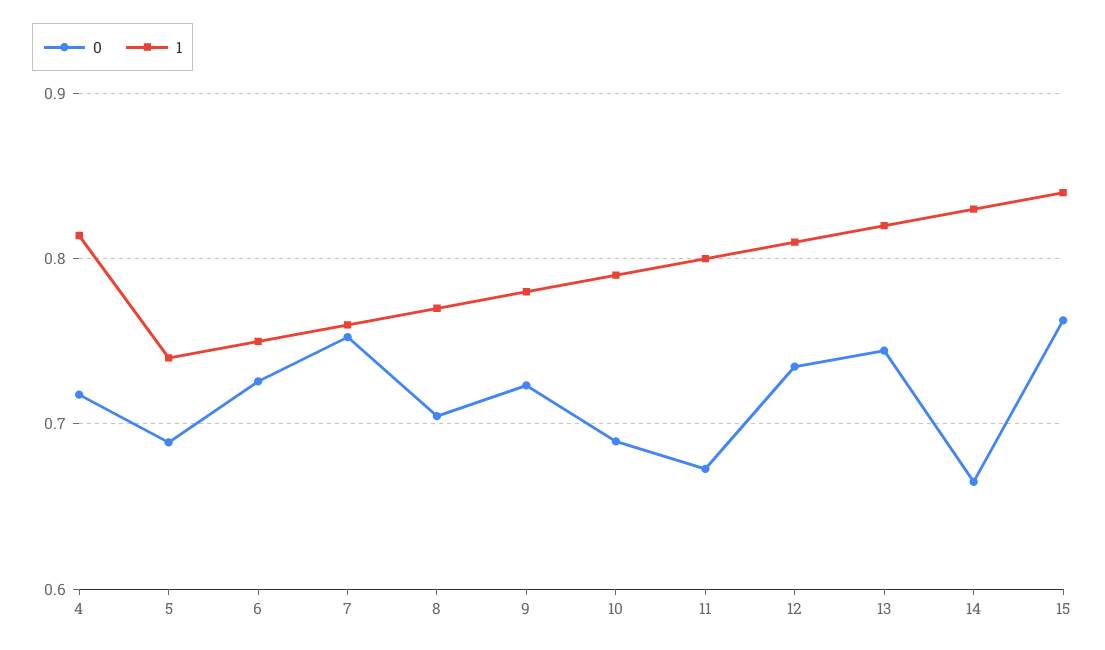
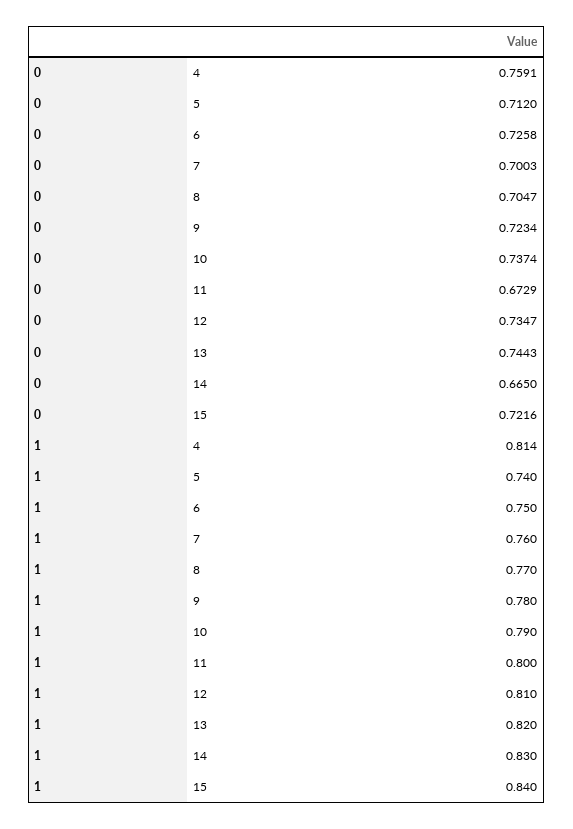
0, 4: 0.72 -> 0.7591
0, 5: 0.69 -> 0.712
0, 7: 0.75 -> 0.7003
0, 10: 0.69 -> 0.7374
0, 15: 0.76 -> 0.7216

